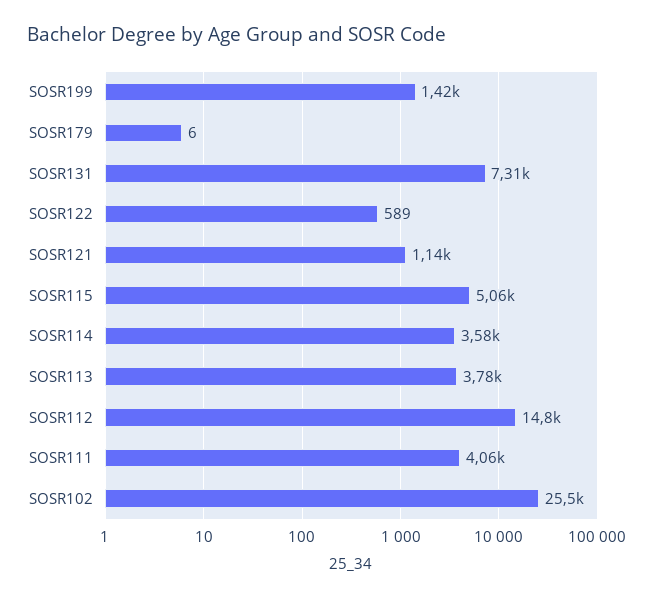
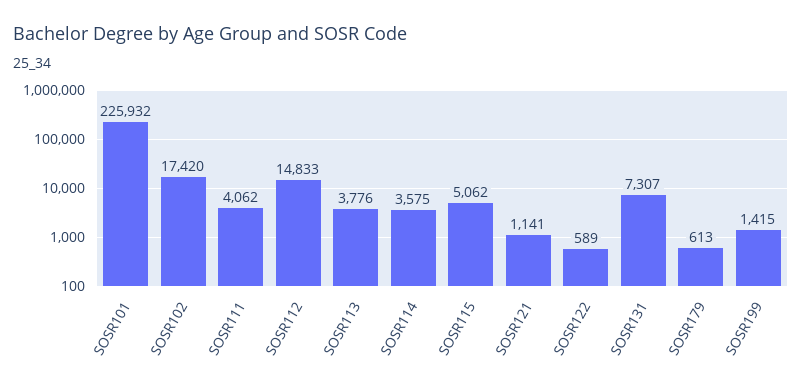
SOSR179: 6 -> 613
SOSR102: 25500 -> 17420
SOSR101: none -> 225932

